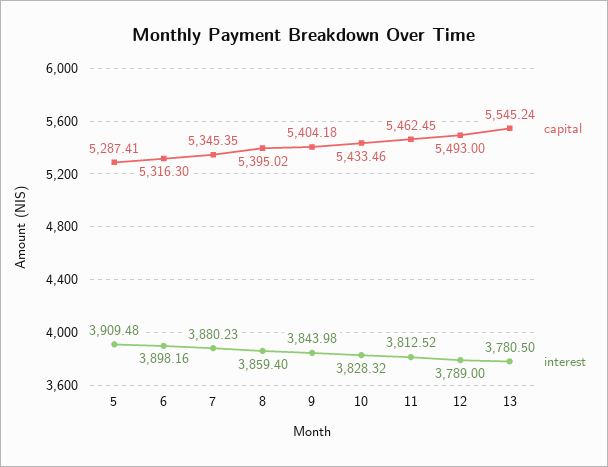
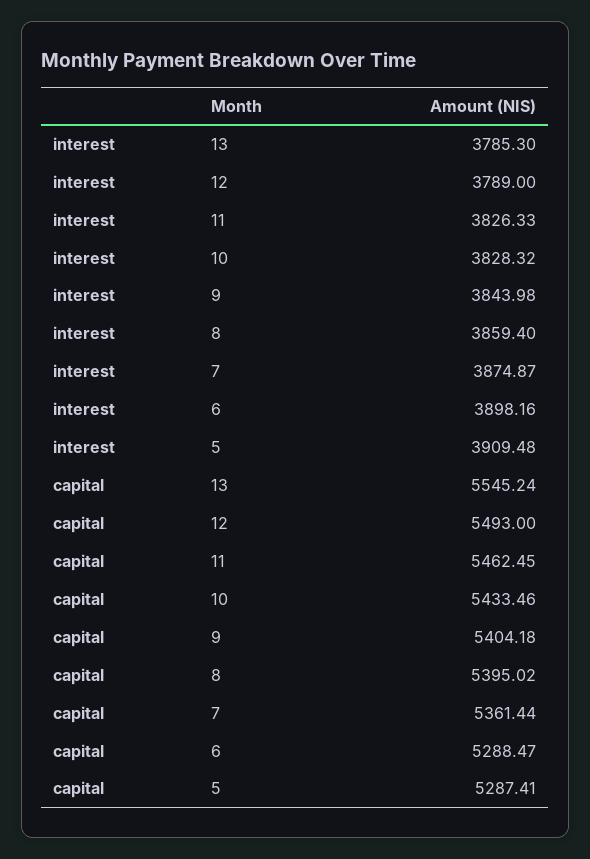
capital, 6: 5316.3 -> 5288.47
capital, 7: 5345.35 -> 5361.44
interest, 7: 3880.23 -> 3874.87
interest, 11: 3812.52 -> 3826.33
interest, 13: 3780.5 -> 3785.3

